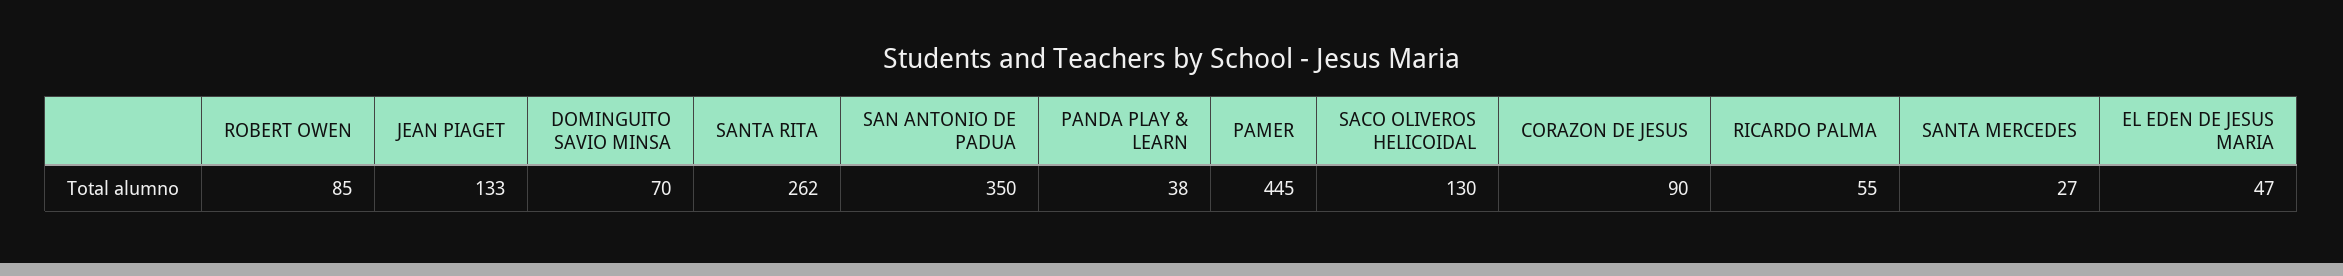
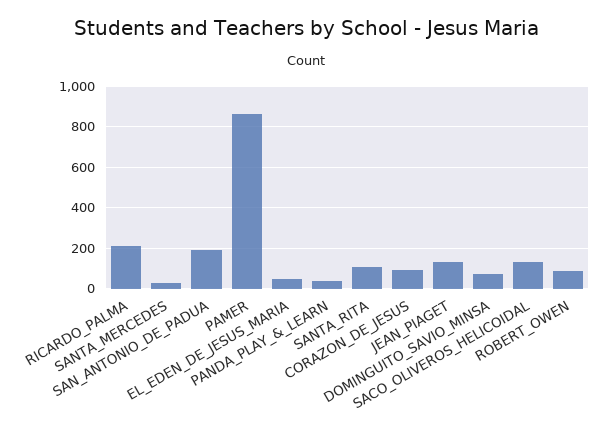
SANTA RITA: 262 -> 100
SAN ANTONIO DE PADUA: 350 -> 200
PAMER: 445 -> 850
RICARDO PALMA: 55 -> 200

